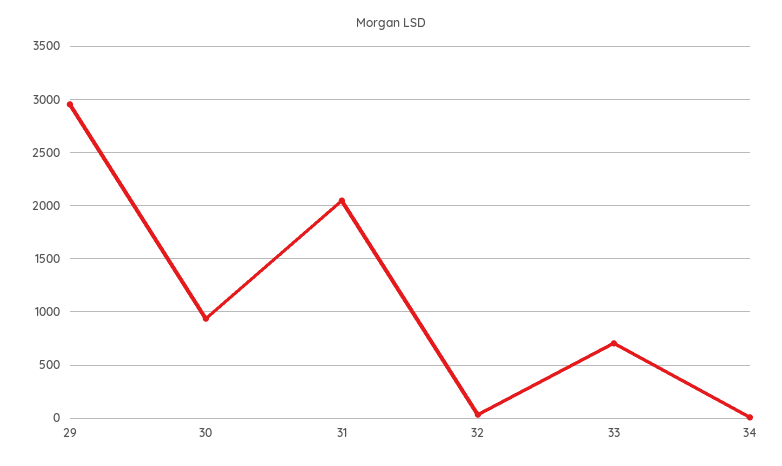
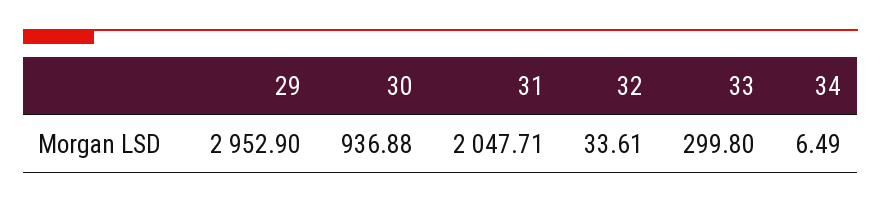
33: 700 -> 299.8

